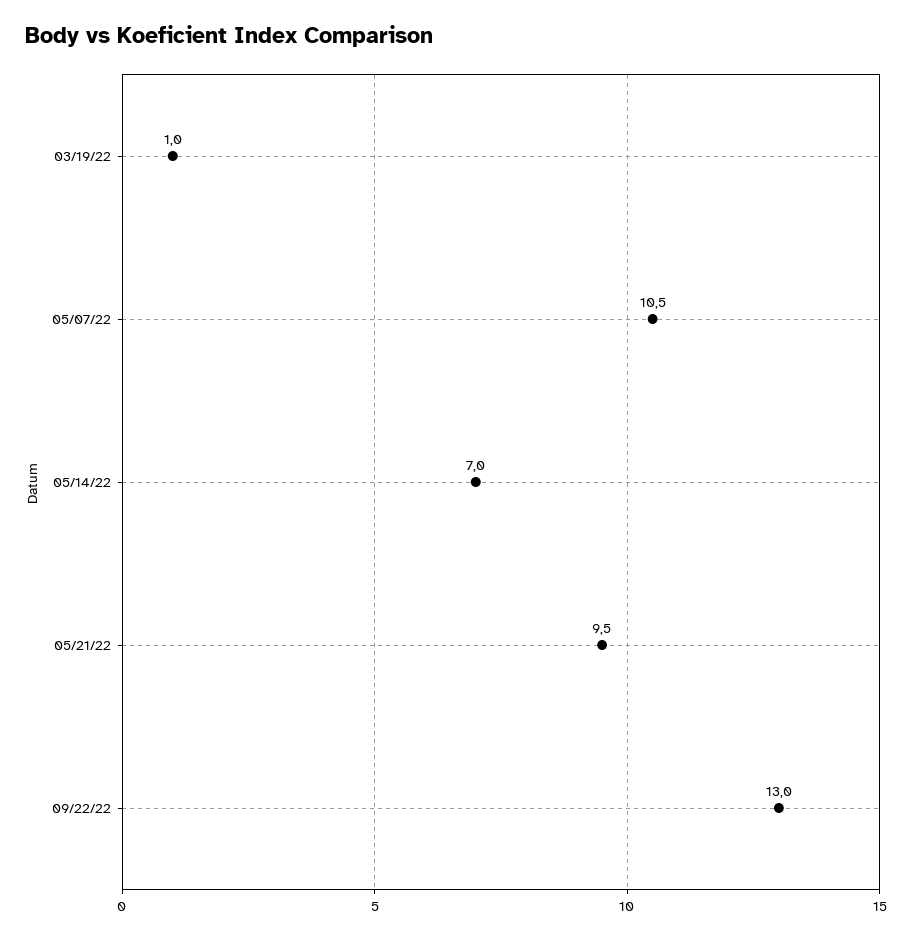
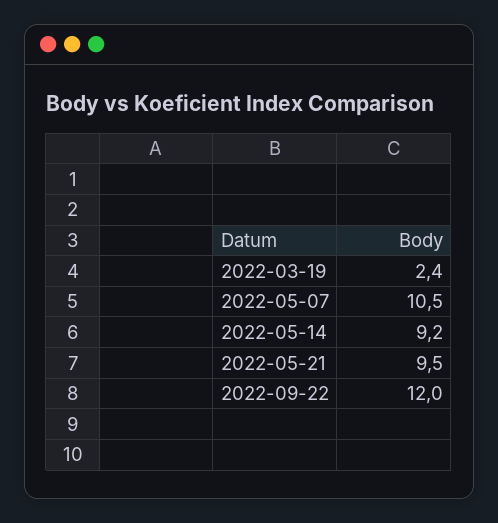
03/19/22: 1 -> 2.4
05/14/22: 7 -> 9.2
09/22/22: 13 -> 12

